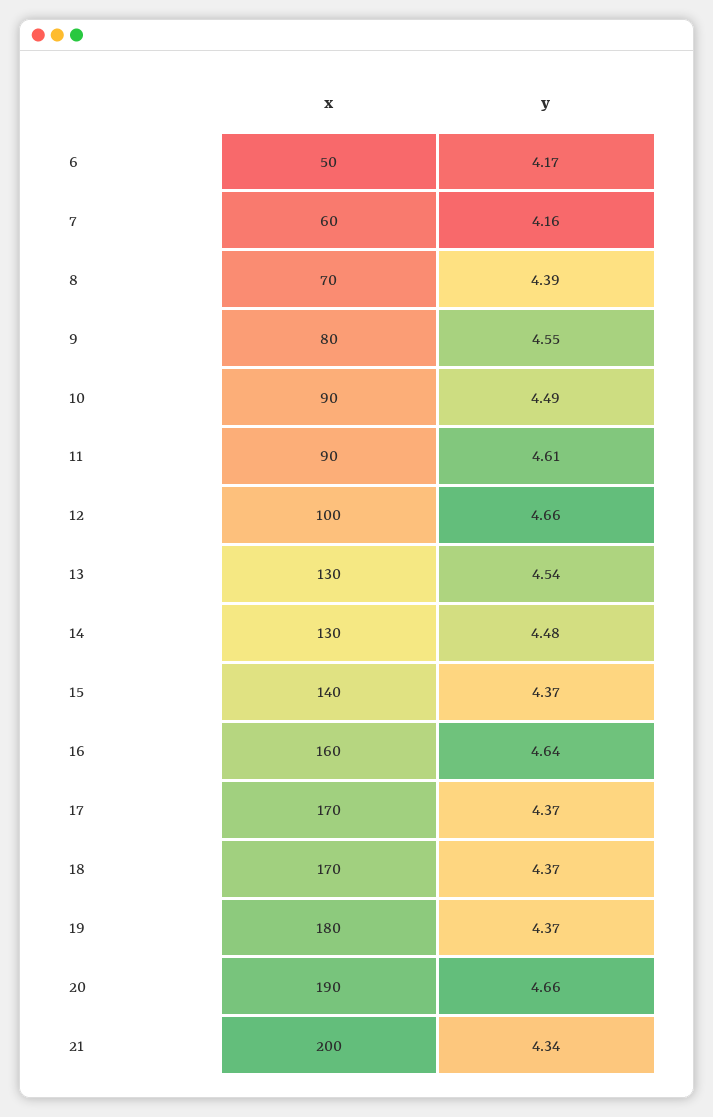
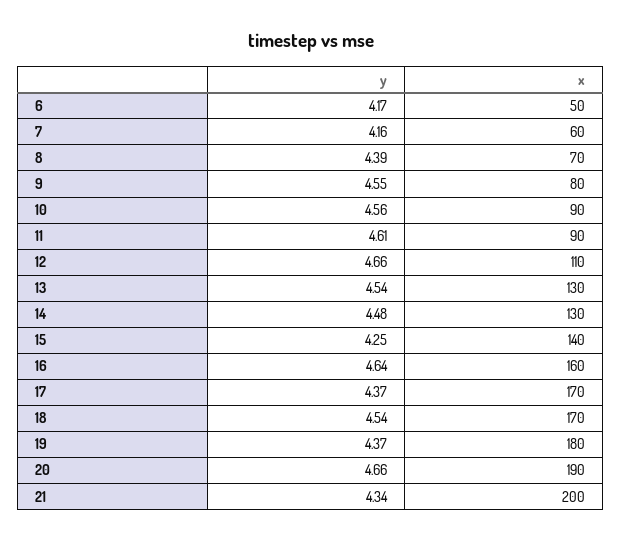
y, 10: 4.49 -> 4.56
x, 12: 100 -> 110
y, 15: 4.37 -> 4.25
y, 18: 4.37 -> 4.54

